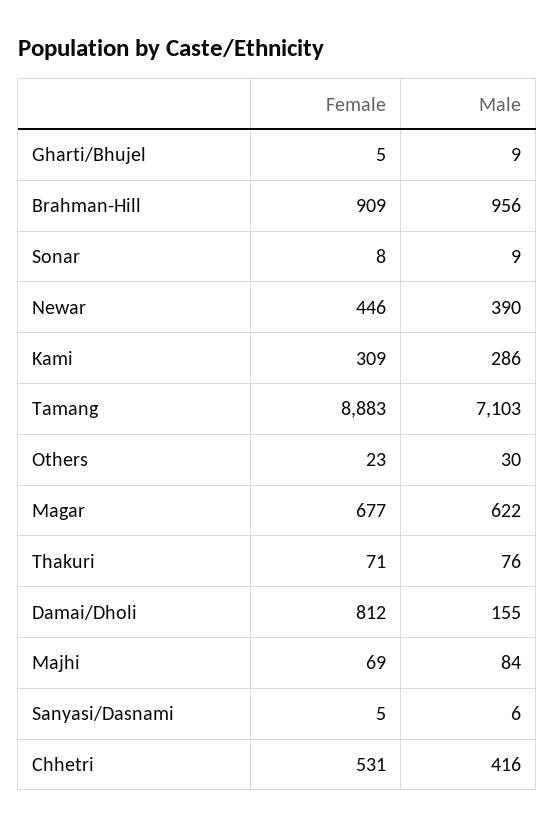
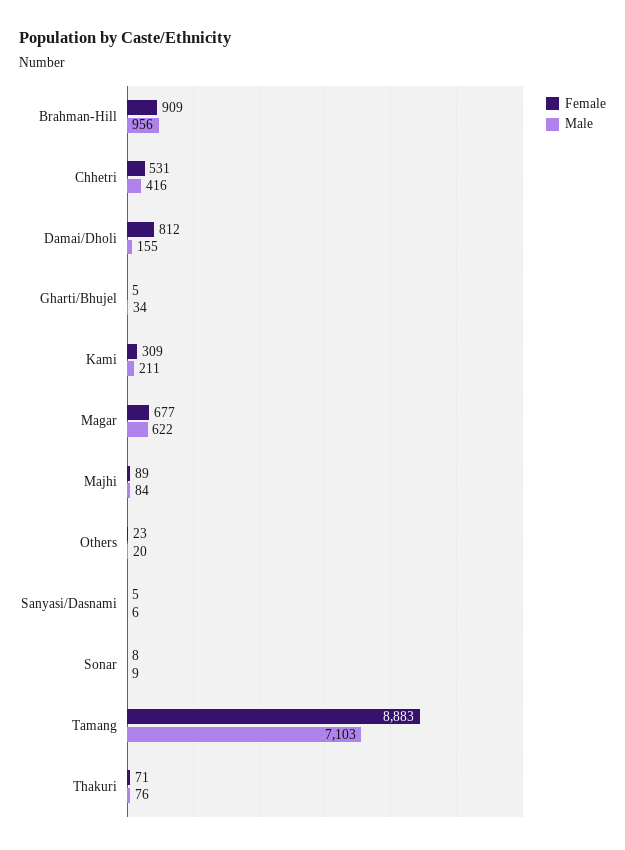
Male, Gharti/Bhujel: 9 -> 34
Female, Newar: 446 -> none
Male, Newar: 390 -> none
Male, Kami: 286 -> 211
Male, Others: 30 -> 20
Female, Majhi: 69 -> 89

